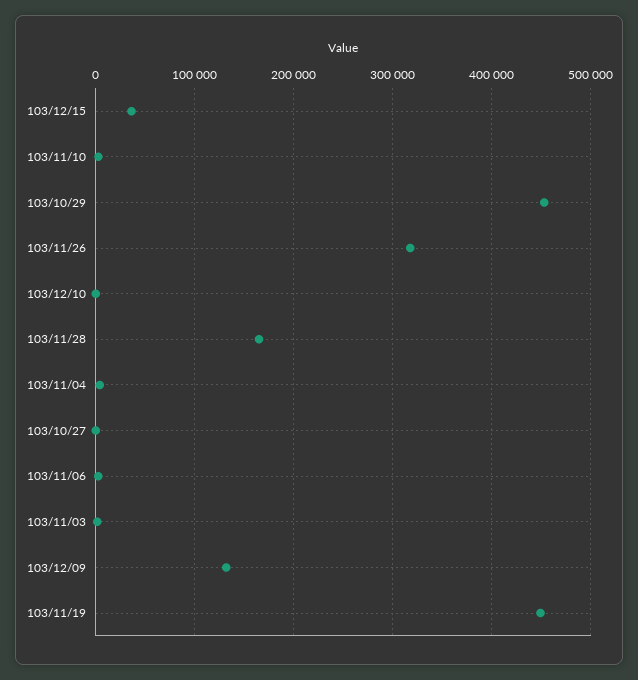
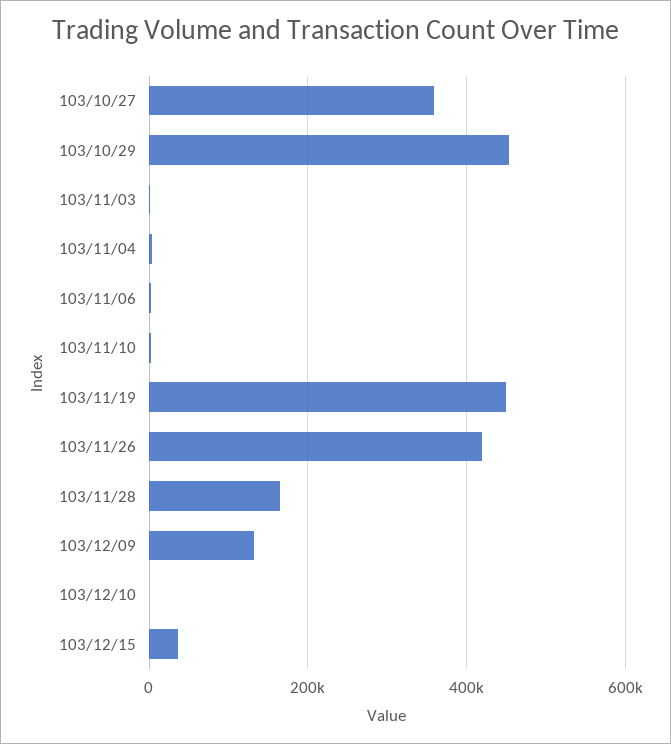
103/11/26: 320000 -> 420000
103/10/27: 0 -> 360000

